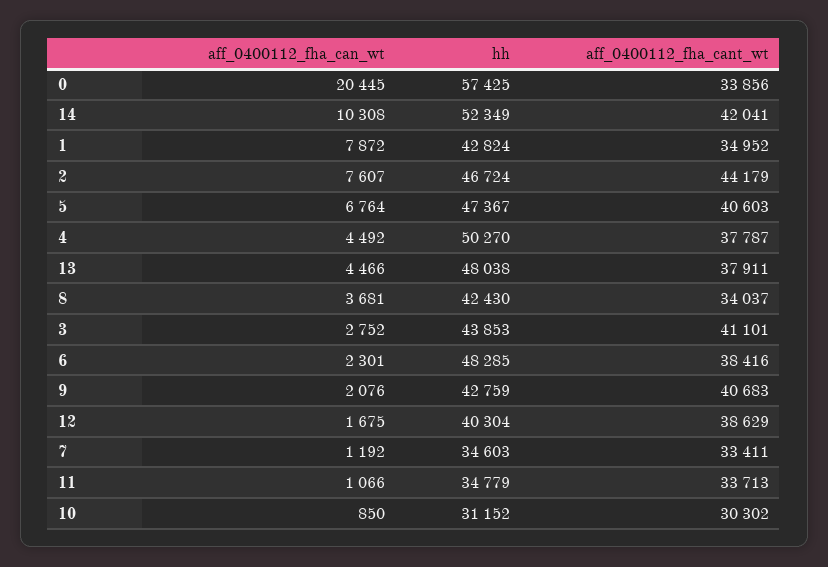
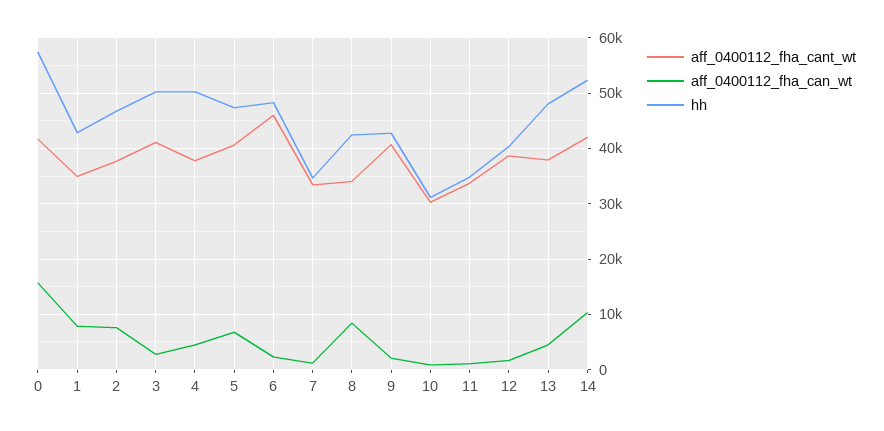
aff_0400112_fha_can_wt, 0: 20445 -> 16000
aff_0400112_fha_cant_wt, 0: 33856 -> 42000
aff_0400112_fha_cant_wt, 2: 44179 -> 38000
aff_0400112_fha_can_wt, 8: 3681 -> 8000
hh, 3: 43853 -> 50000
aff_0400112_fha_cant_wt, 6: 38416 -> 46000

